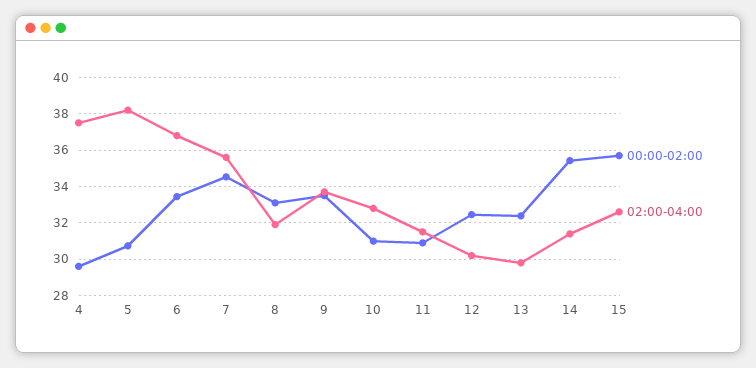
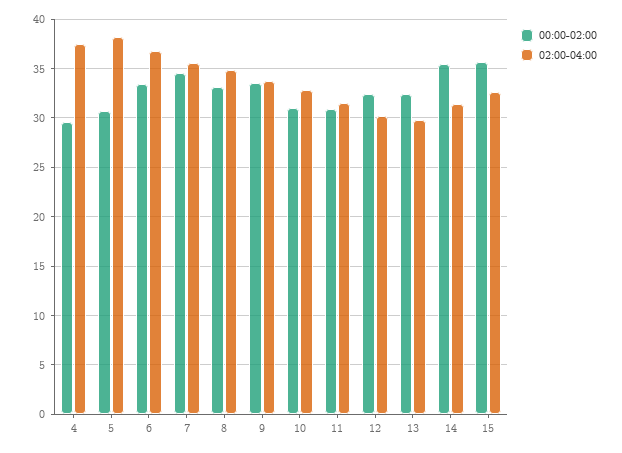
02:00-04:00, 8: 32 -> 35

